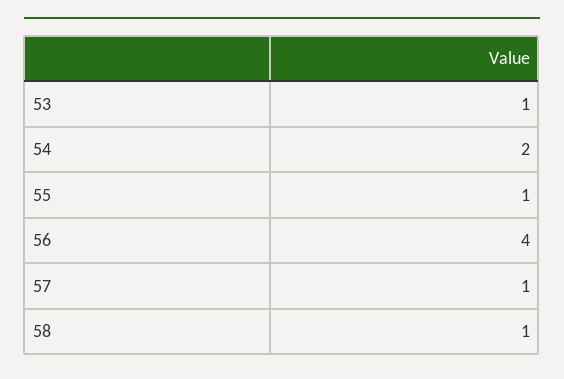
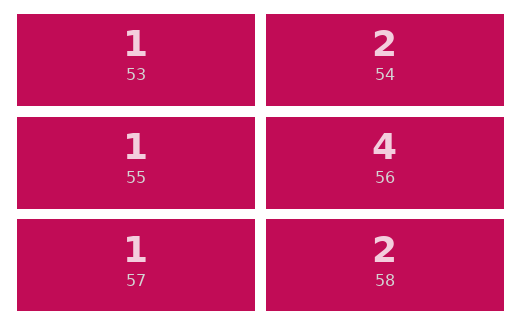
58: 1 -> 2

